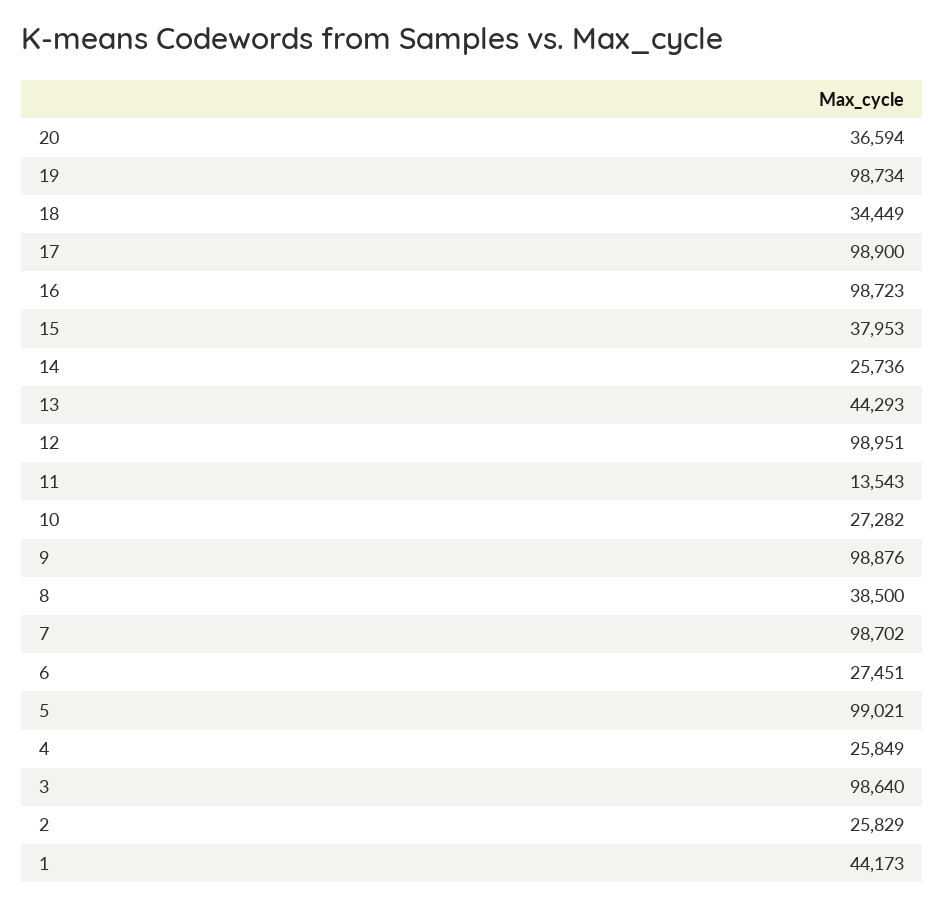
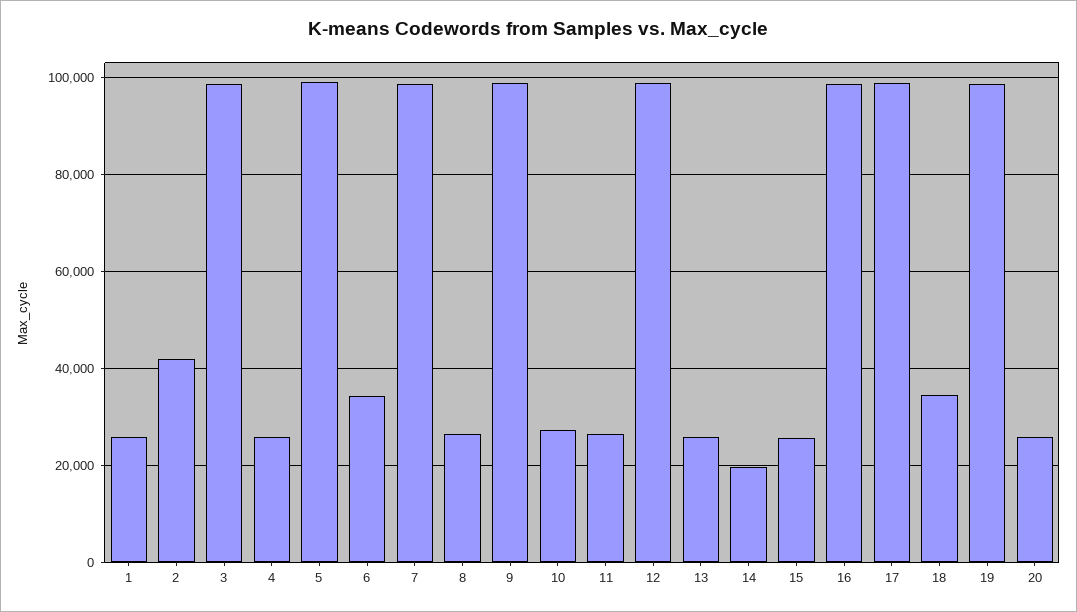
20: 36594 -> 26000
15: 37953 -> 26000
14: 25736 -> 20000
13: 44293 -> 26000
11: 13543 -> 26000
8: 38500 -> 26000
6: 27451 -> 34000
2: 25829 -> 42000
1: 44173 -> 26000

